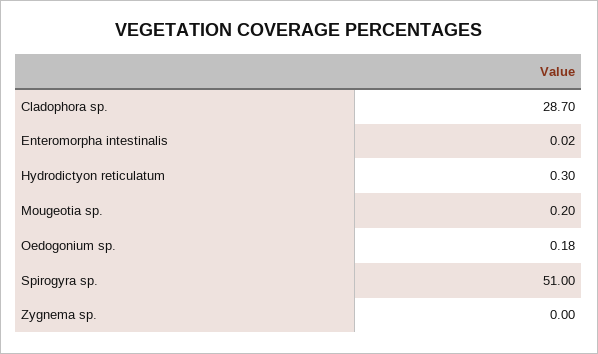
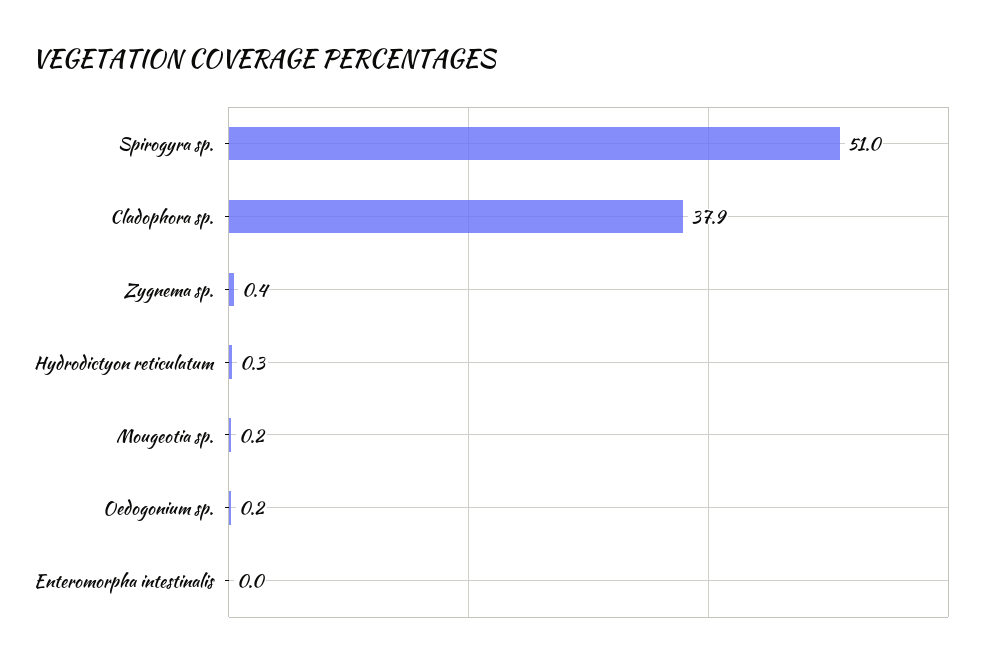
Cladophora sp.: 28.7 -> 37.9
Zygnema sp.: 0 -> 0.4

